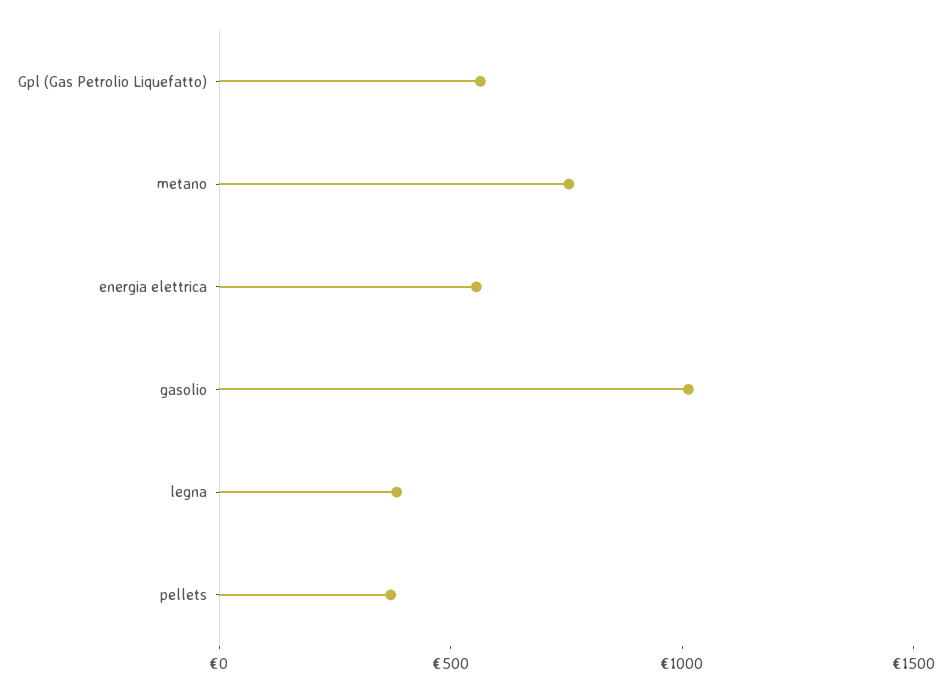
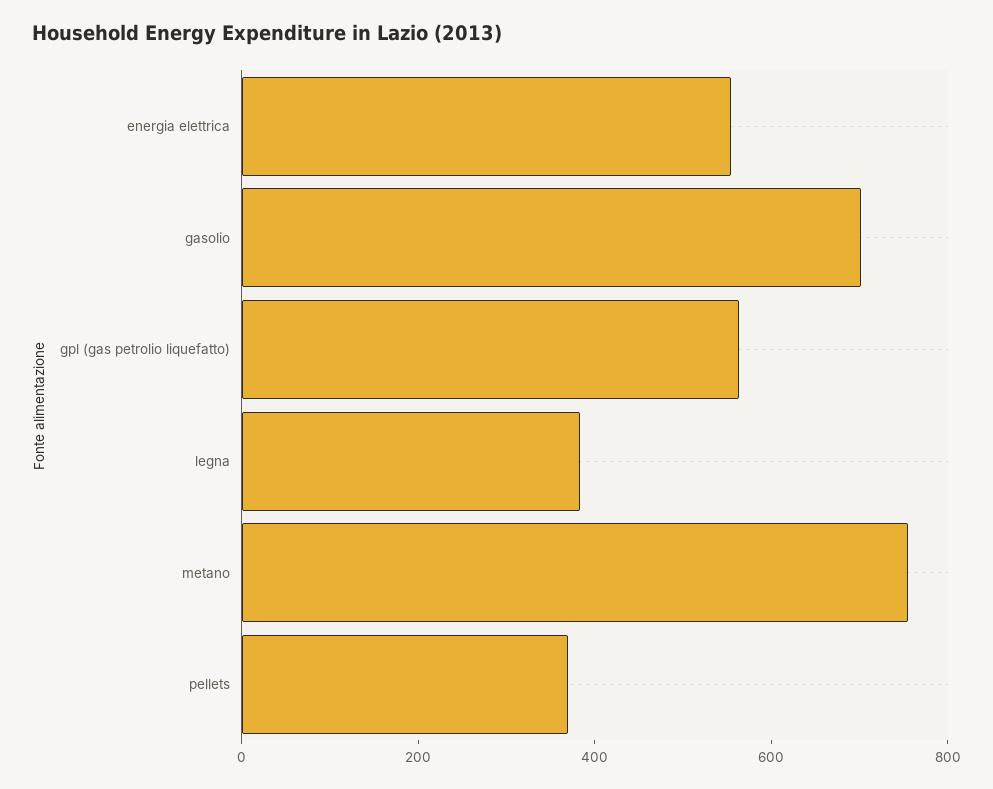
gasolio: 1000 -> 700

